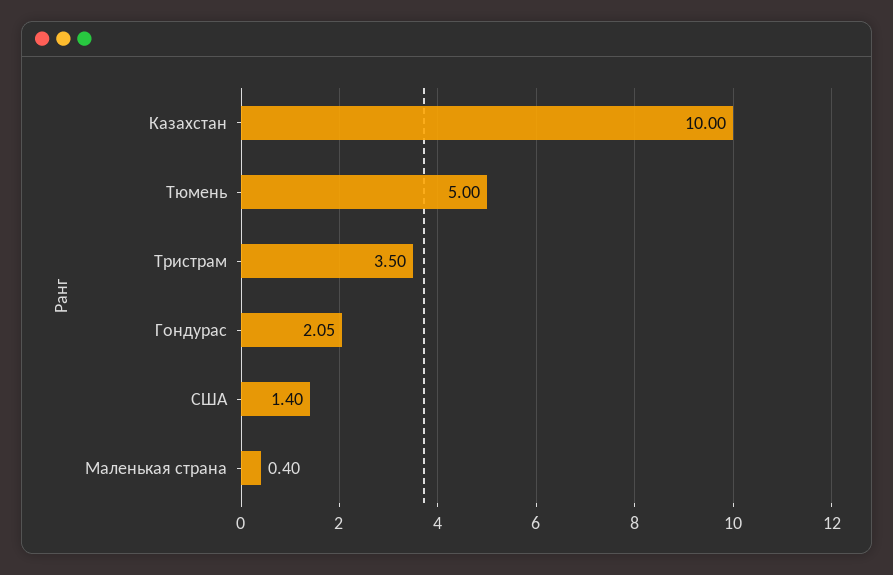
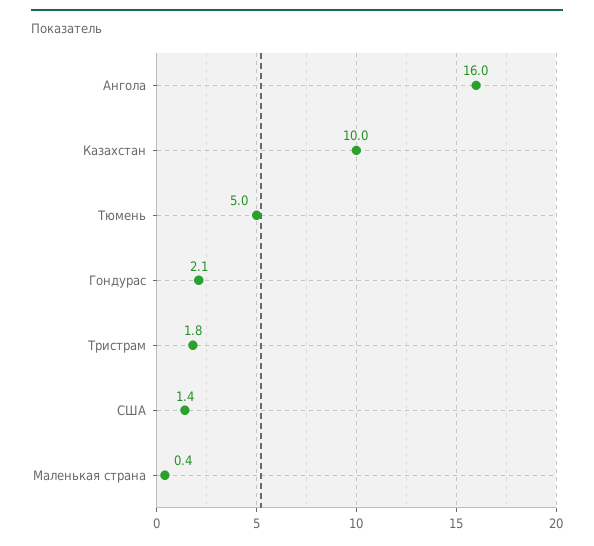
Тристрам: 3.5 -> 1.8
Ангола: none -> 16

